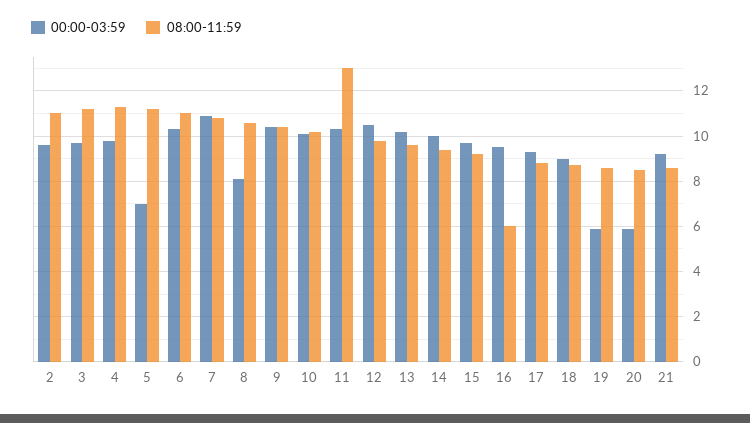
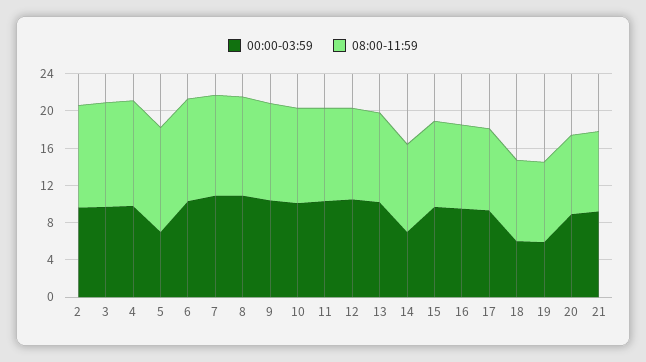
00:00-03:59, 8: 8 -> 11
08:00-11:59, 11: 13 -> 10
00:00-03:59, 14: 10 -> 7
08:00-11:59, 16: 6 -> 9
00:00-03:59, 18: 9 -> 6
00:00-03:59, 20: 6 -> 9

